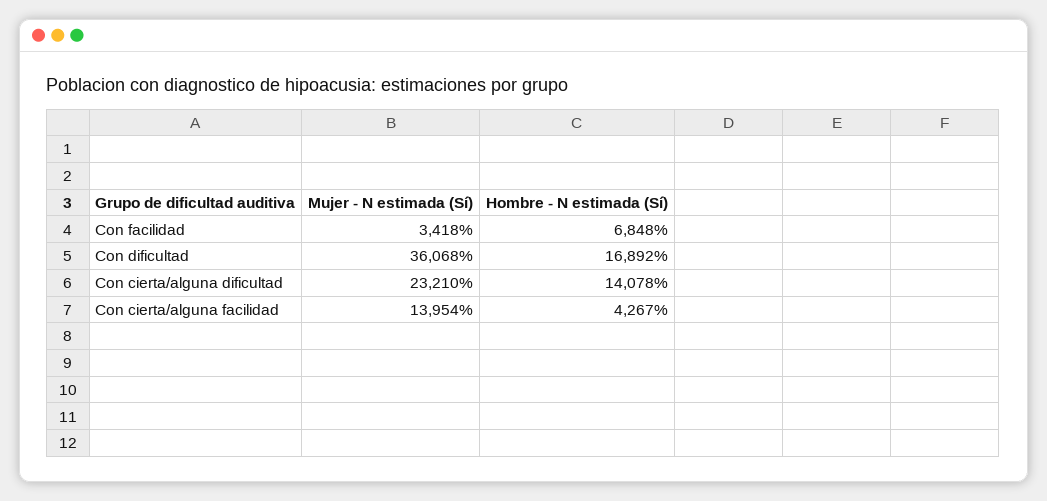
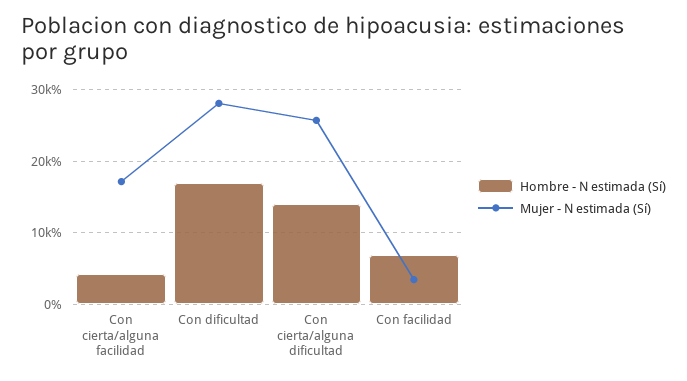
Mujer - N estimada (Sí), Con dificultad: 36068 -> 28000
Mujer - N estimada (Sí), Con cierta/alguna dificultad: 23210 -> 26000
Mujer - N estimada (Sí), Con cierta/alguna facilidad: 13954 -> 17000

